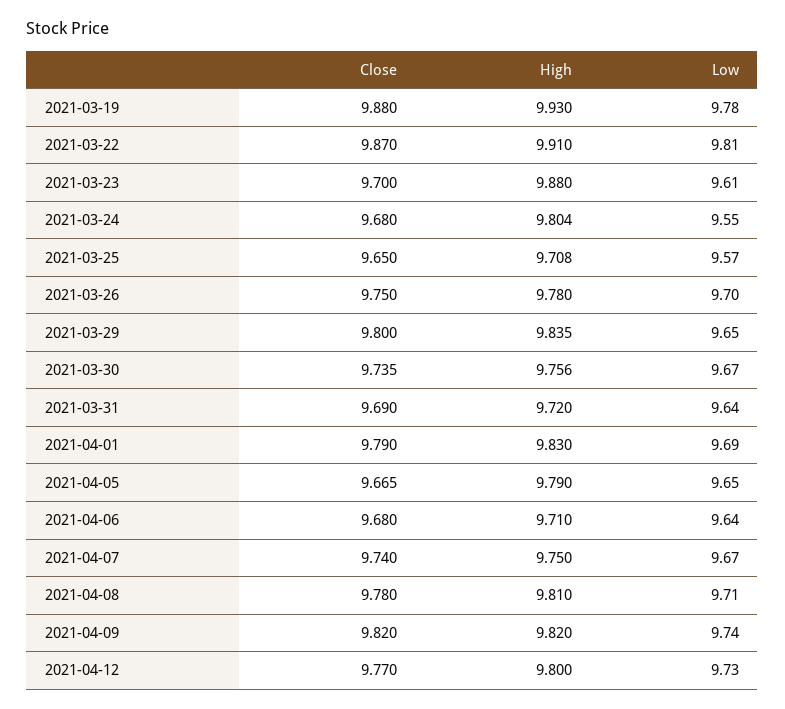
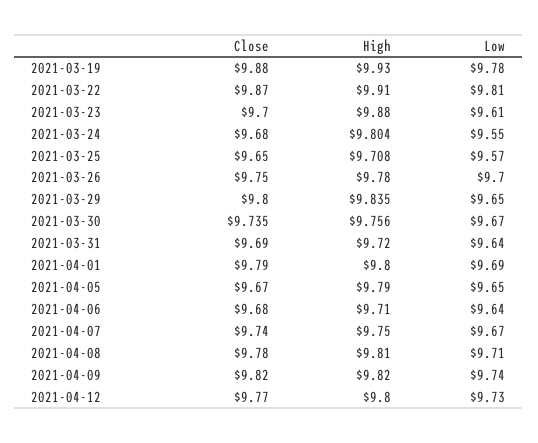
High, 2021-04-01: 9.83 -> 9.8
Close, 2021-04-05: 9.665 -> 9.67

